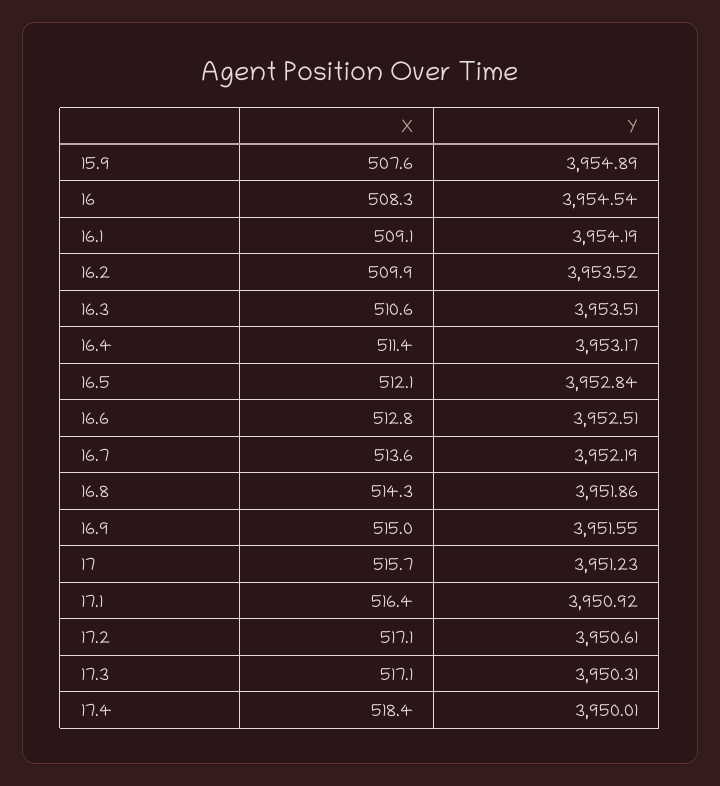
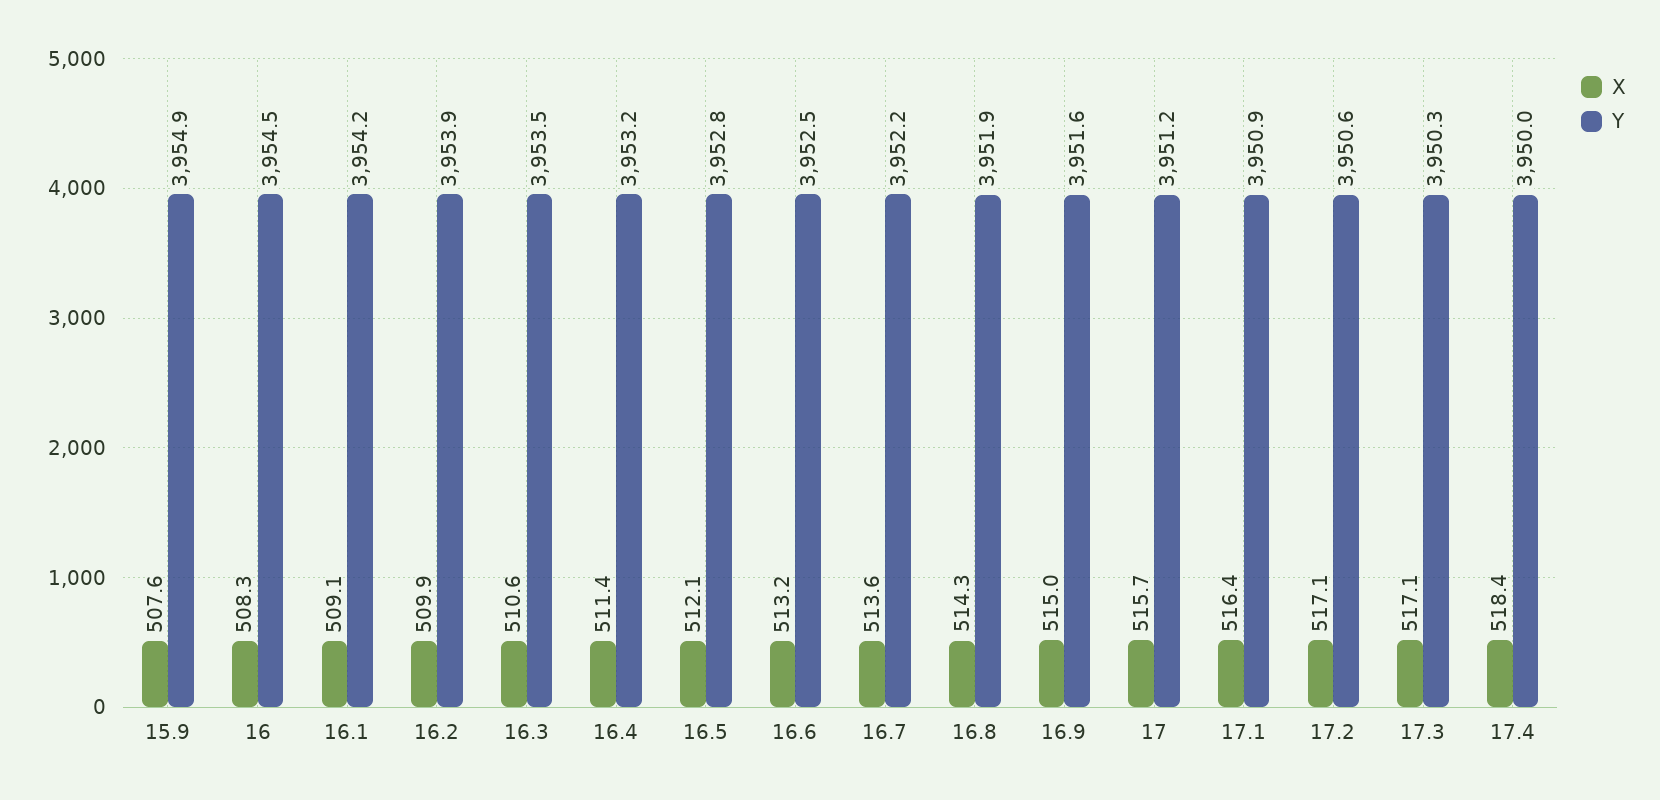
Y, 16.2: 3953.52 -> 3953.9
X, 16.6: 512.8 -> 513.2

